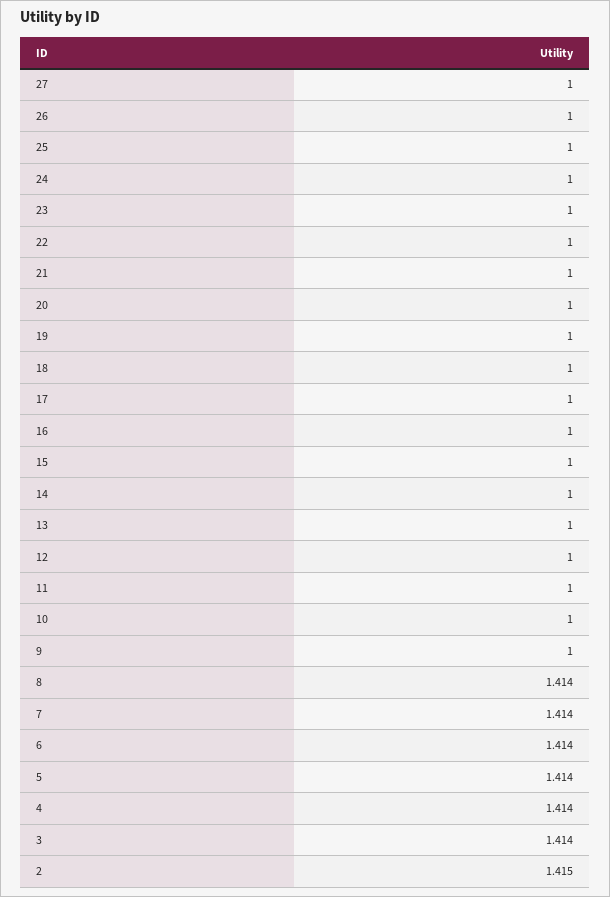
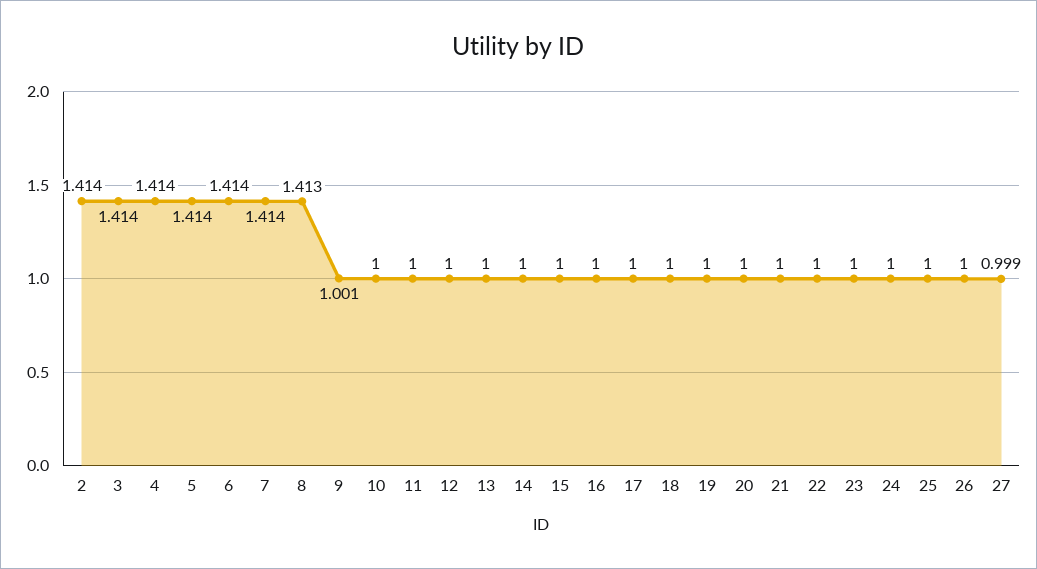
27: 1 -> 0.999
9: 1 -> 1.001
8: 1.414 -> 1.413
2: 1.415 -> 1.414

